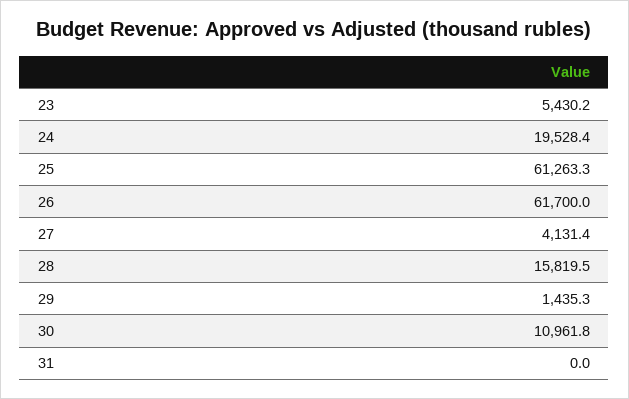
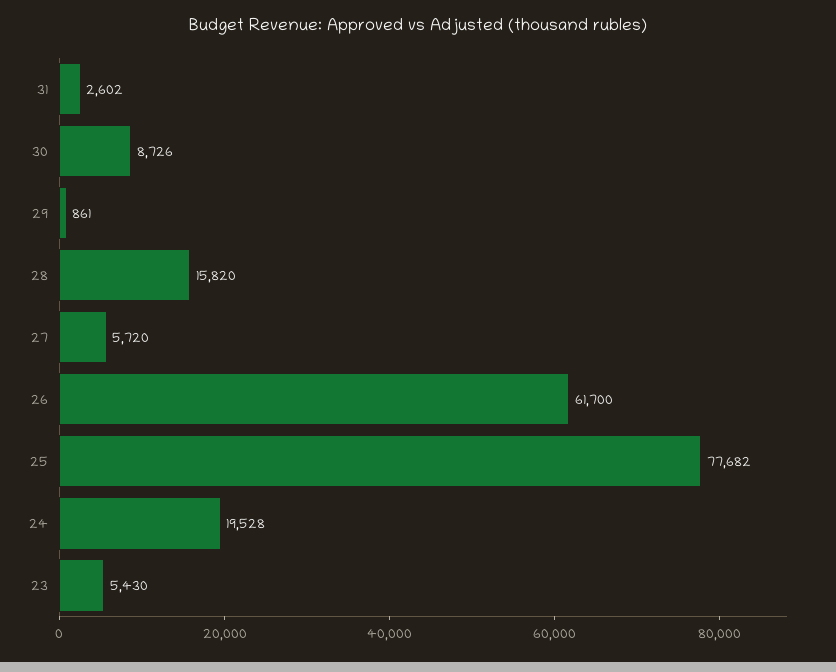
25: 61263.3 -> 77682
27: 4131.4 -> 5720
29: 1435.3 -> 861
30: 10961.8 -> 8726
31: 0 -> 2602

